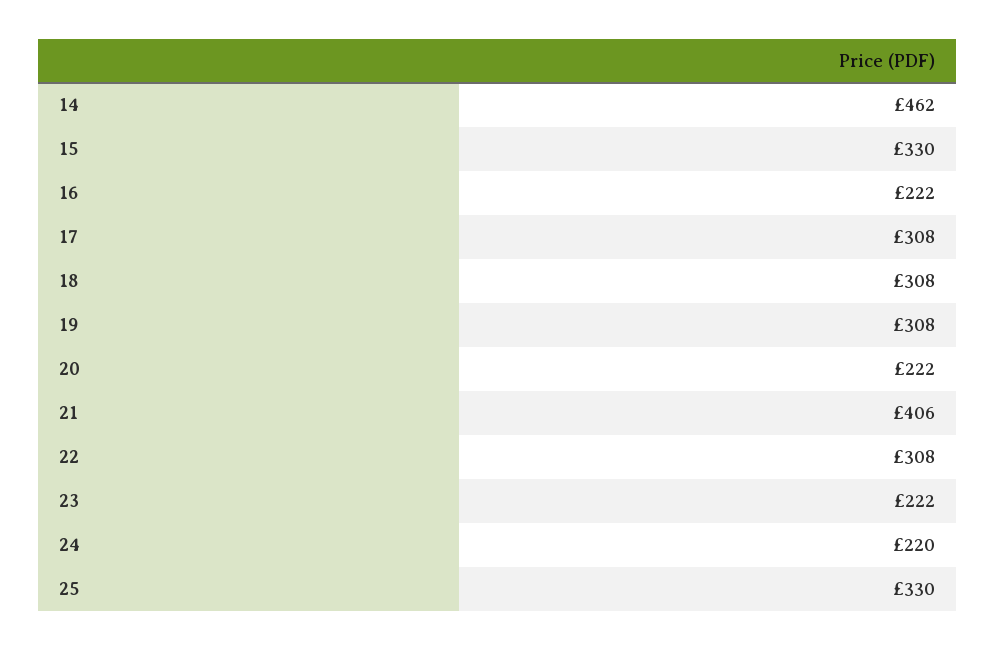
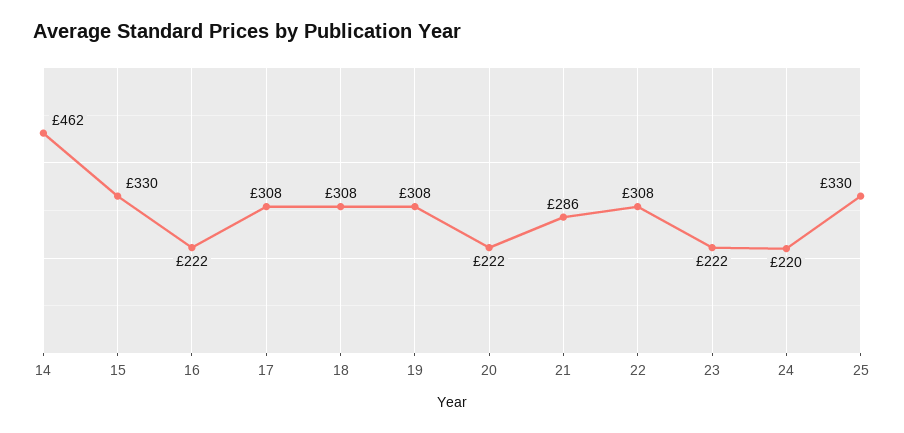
21: 406 -> 286

